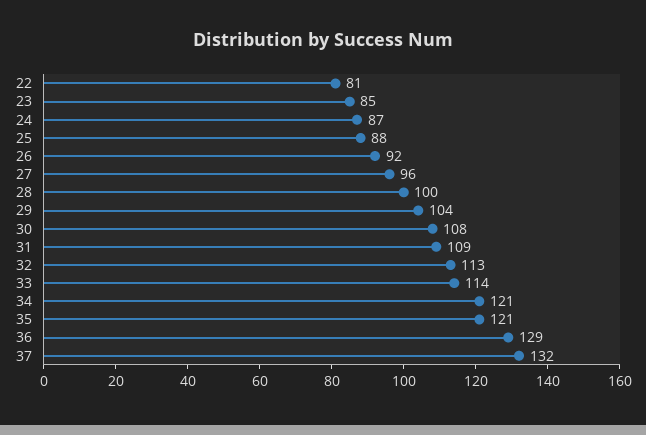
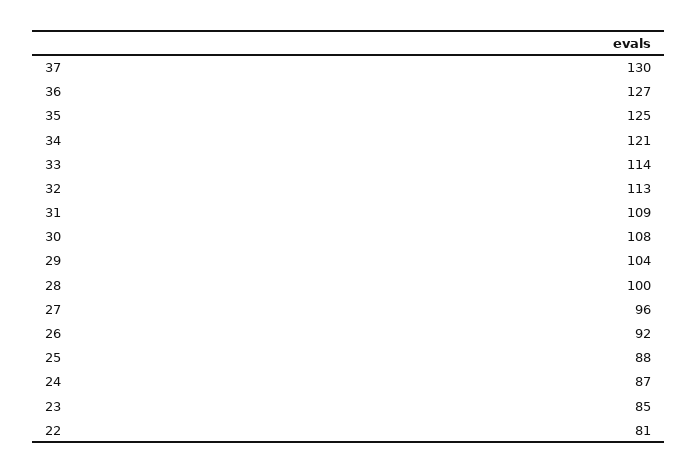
35: 121 -> 125
36: 129 -> 127
37: 132 -> 130

